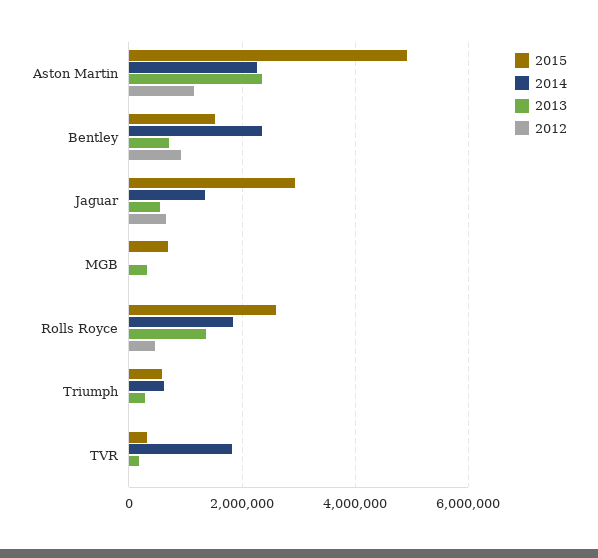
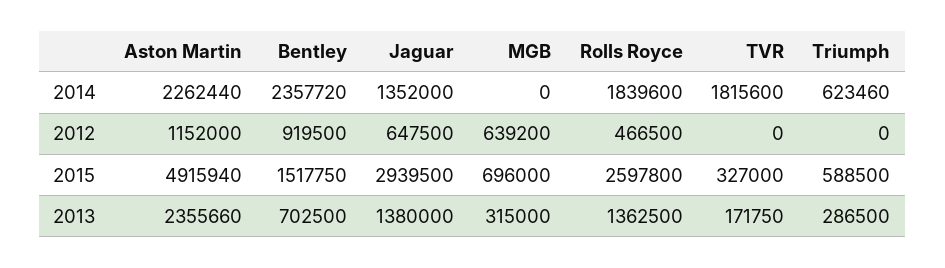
2013, Jaguar: 600000 -> 1380000
2012, MGB: 0 -> 639200

